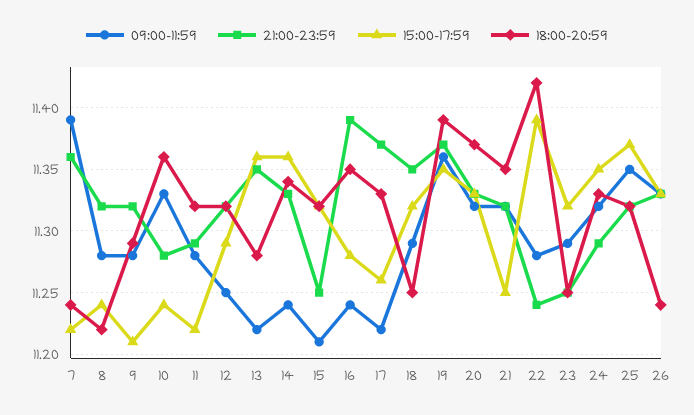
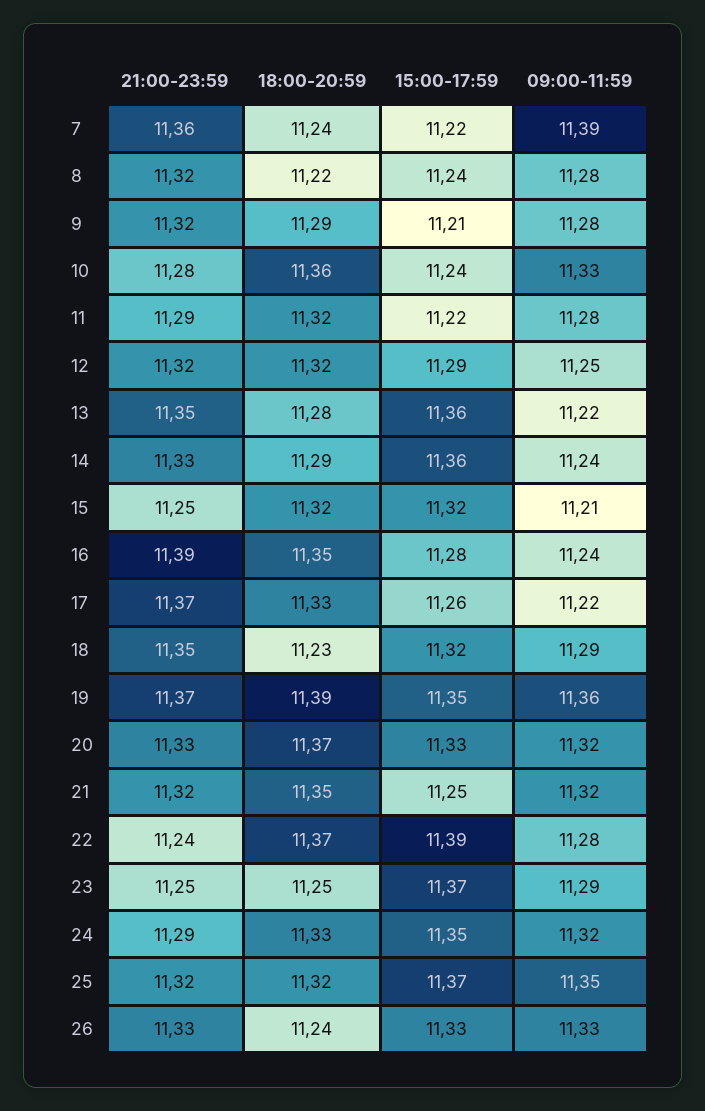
18:00-20:59, 14: 11.34 -> 11.29
18:00-20:59, 18: 11.25 -> 11.23
18:00-20:59, 22: 11.42 -> 11.37
15:00-17:59, 23: 11.32 -> 11.37

